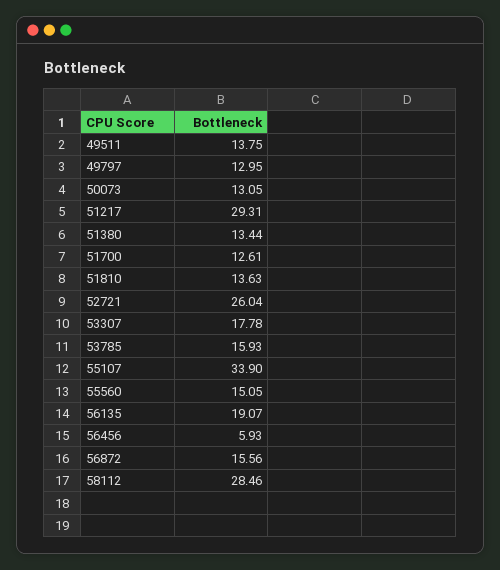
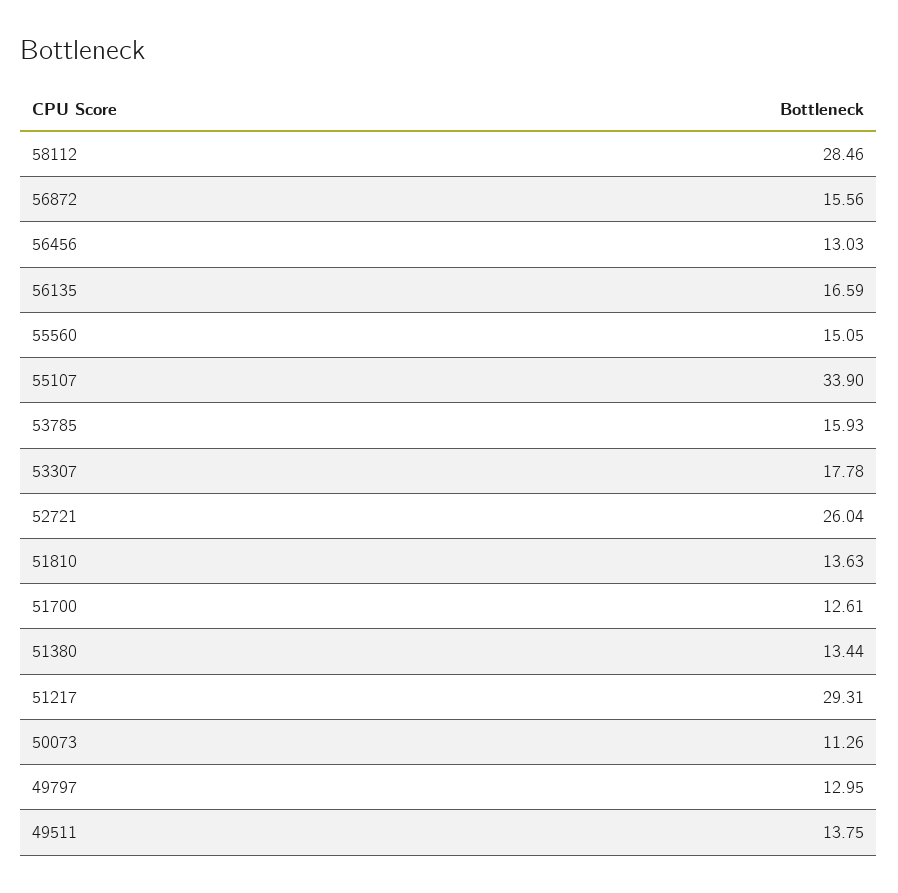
50073: 13.05 -> 11.26
56135: 19.07 -> 16.59
56456: 5.93 -> 13.03

